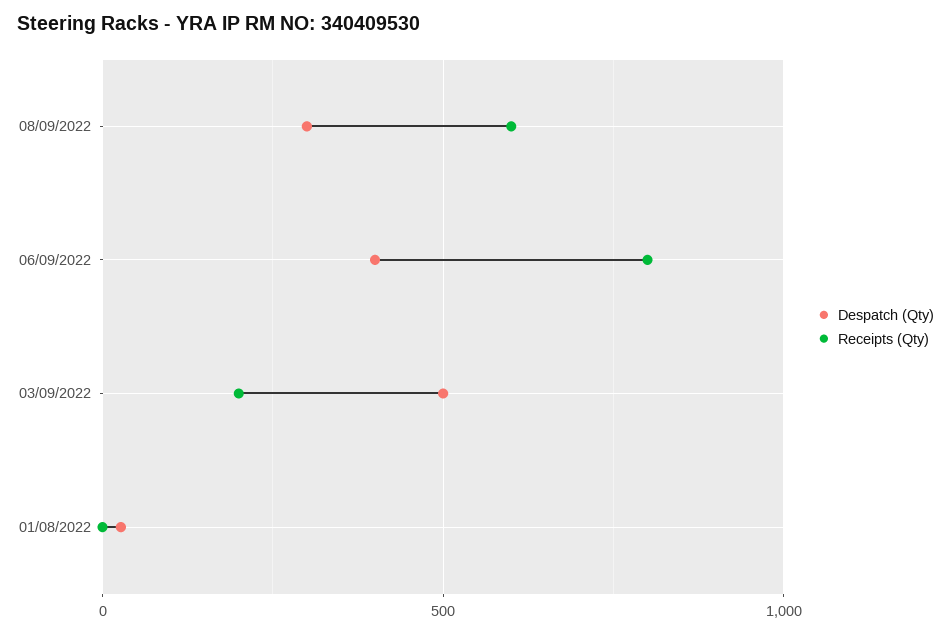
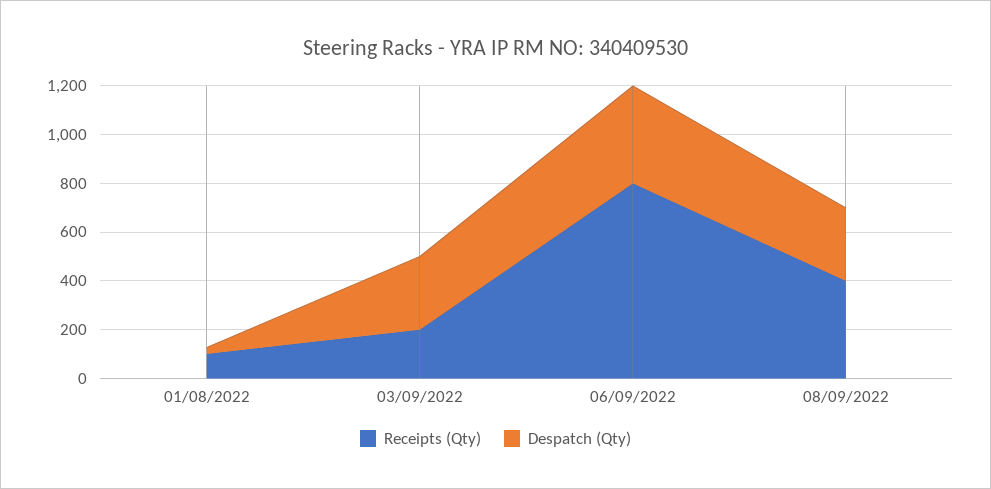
Receipts (Qty), 08/09/2022: 600 -> 400
Despatch (Qty), 03/09/2022: 500 -> 300
Receipts (Qty), 01/08/2022: 0 -> 100

